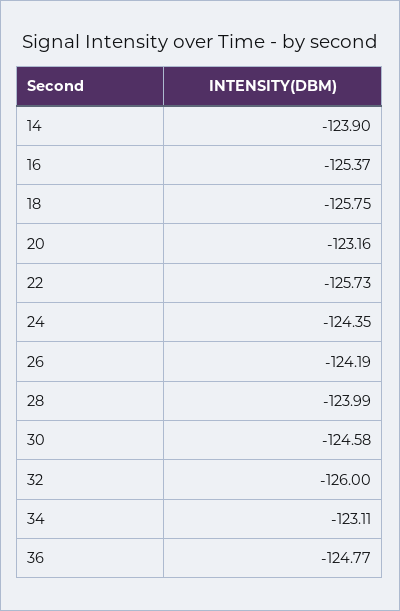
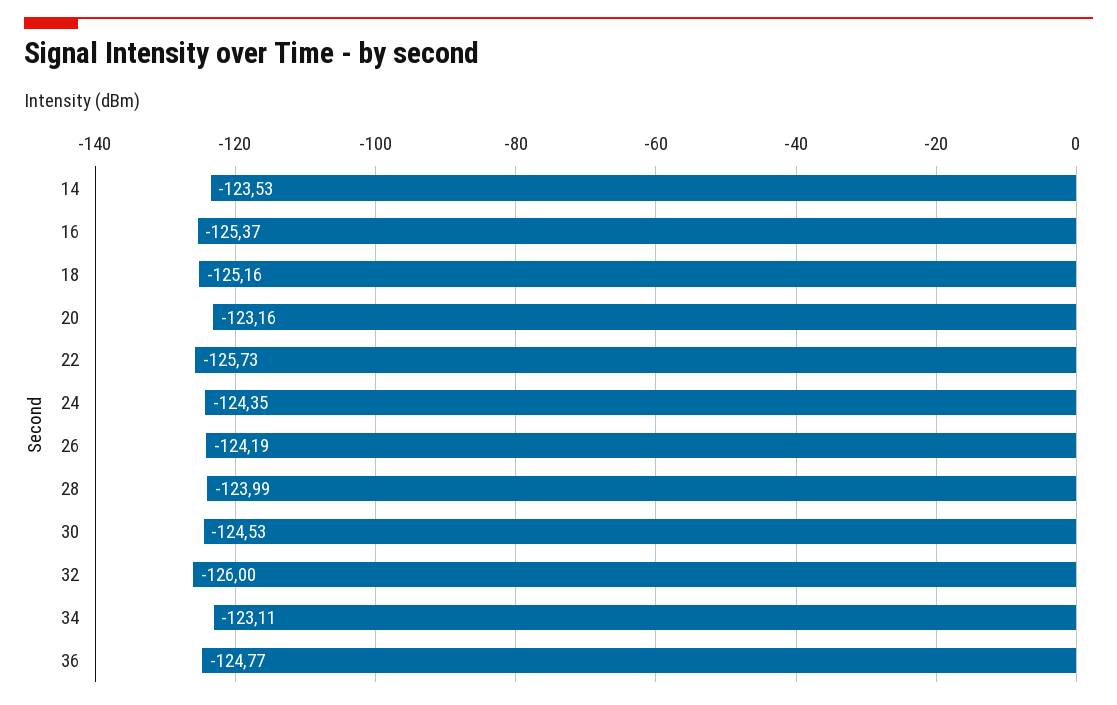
14: -123.9 -> -123.53
18: -125.75 -> -125.16
30: -124.58 -> -124.53

